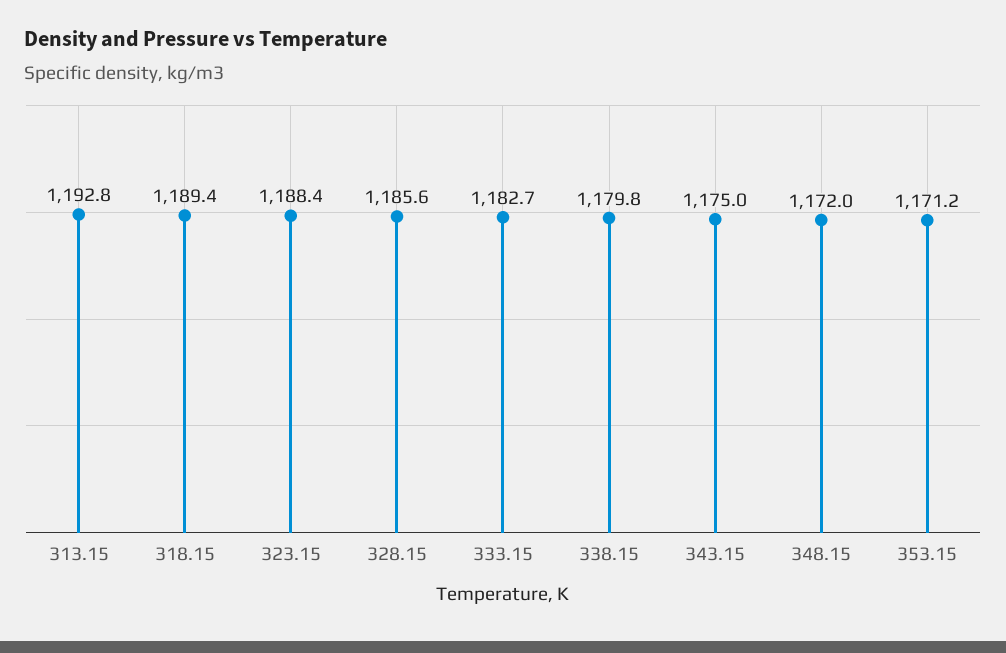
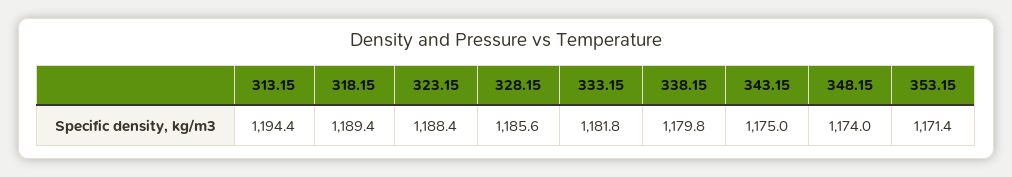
313.15: 1192.8 -> 1194.4
333.15: 1182.7 -> 1181.8
348.15: 1172 -> 1174
353.15: 1171.2 -> 1171.4

